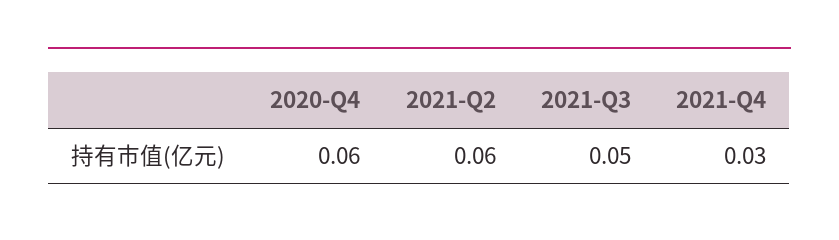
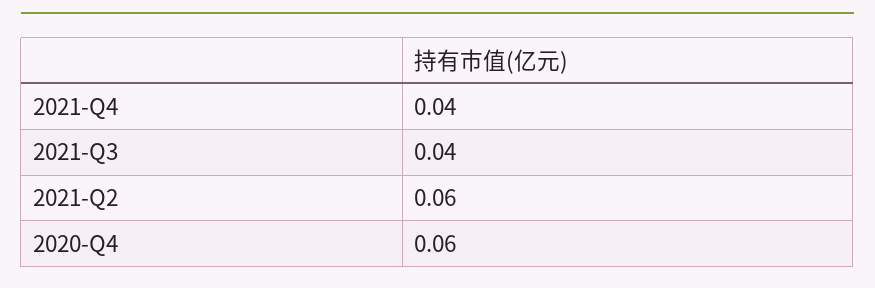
2021-Q3: 0.05 -> 0.04
2021-Q4: 0.03 -> 0.04

